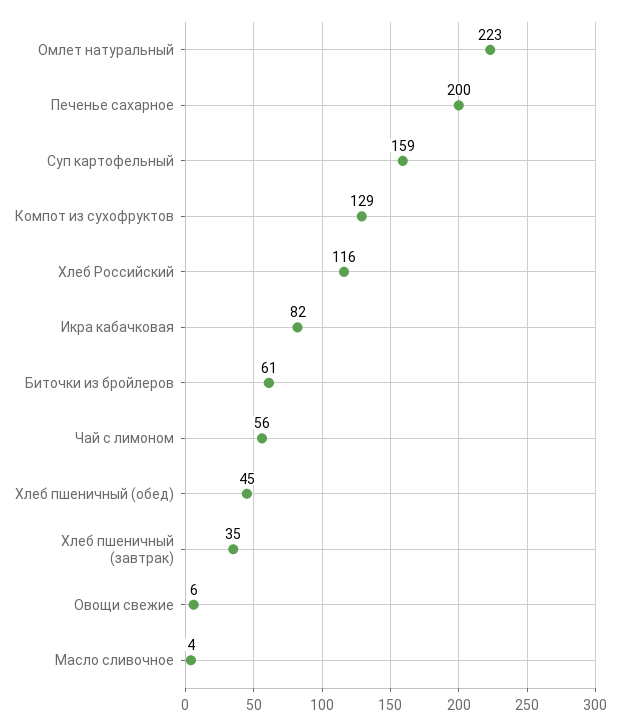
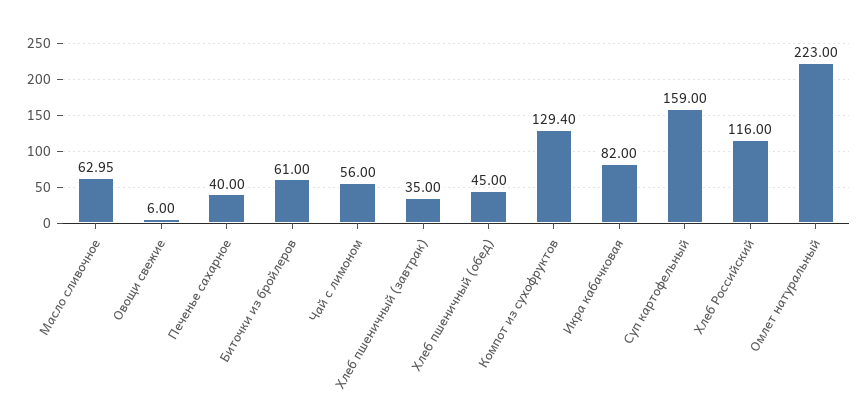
Печенье сахарное: 200 -> 40
Масло сливочное: 4 -> 62.95

